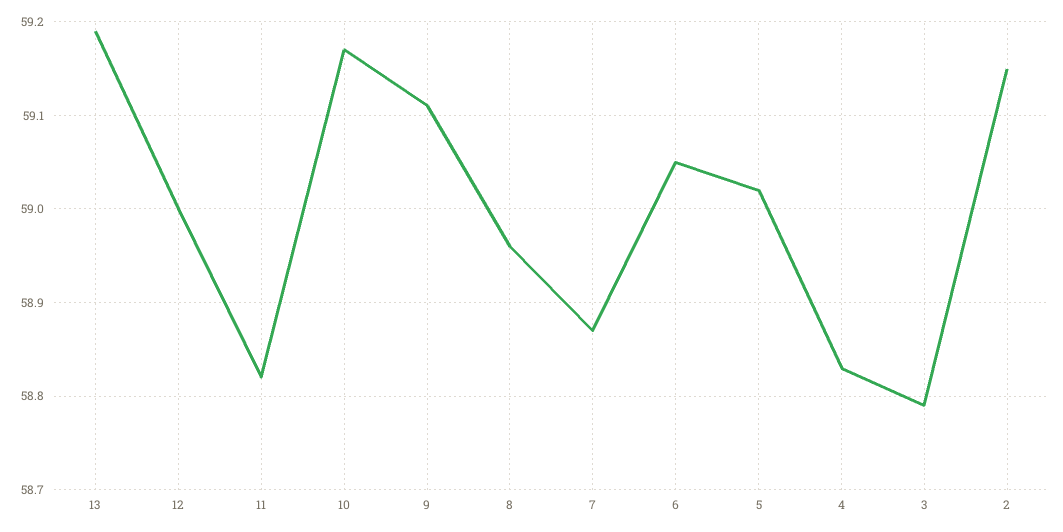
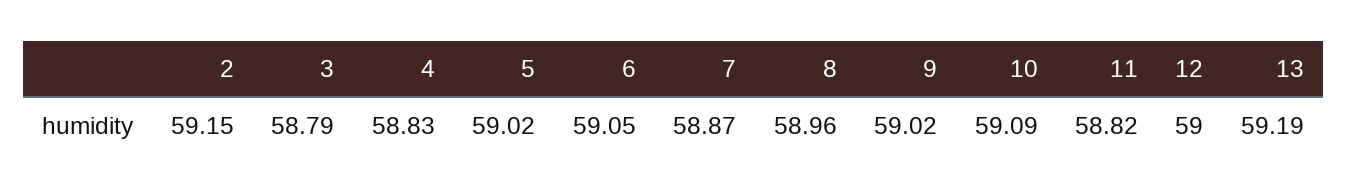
10: 59.17 -> 59.09
9: 59.11 -> 59.02

